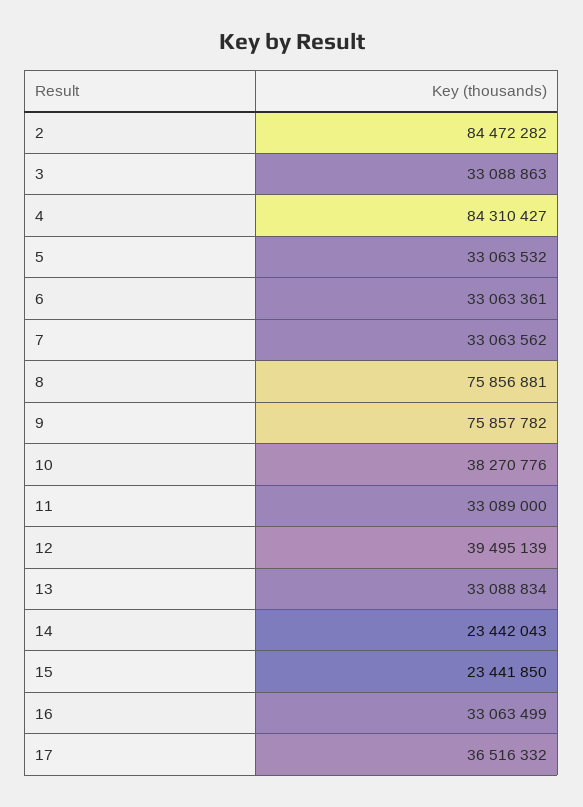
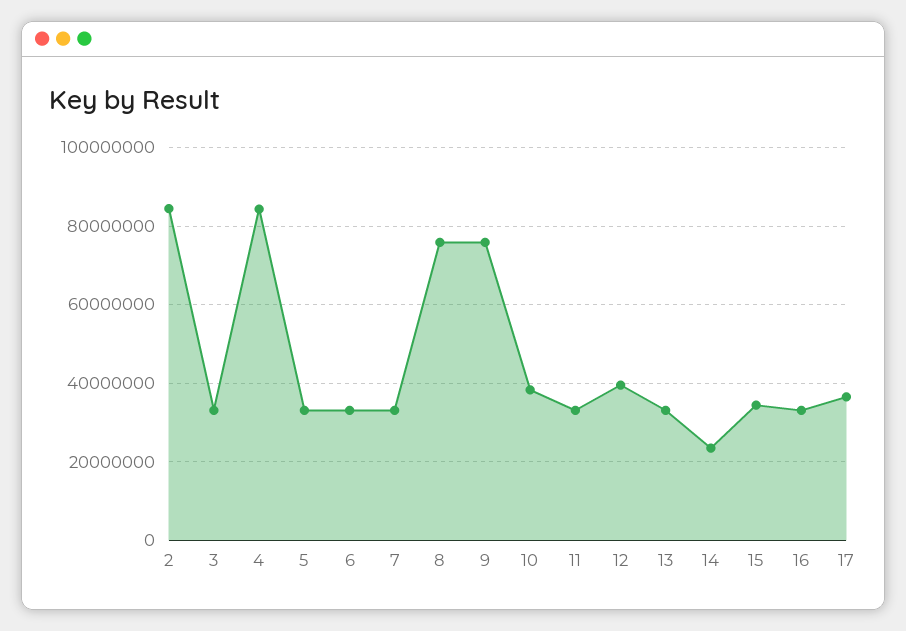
15: 23441850 -> 34000000

